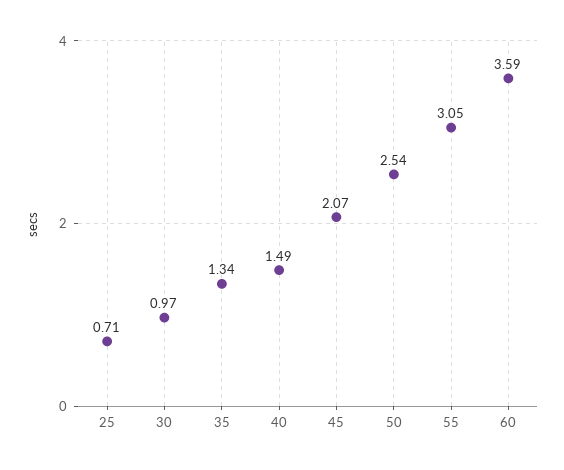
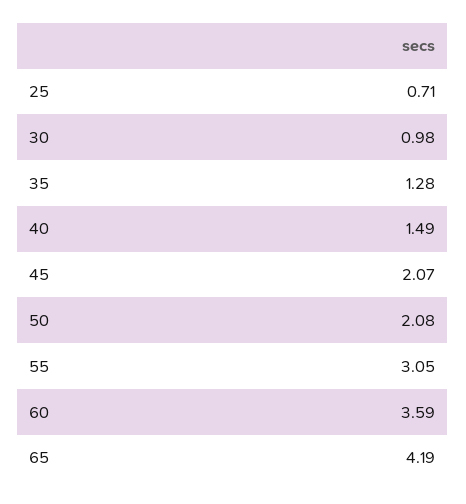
30: 0.97 -> 0.98
35: 1.34 -> 1.28
50: 2.54 -> 2.08
65: none -> 4.19

